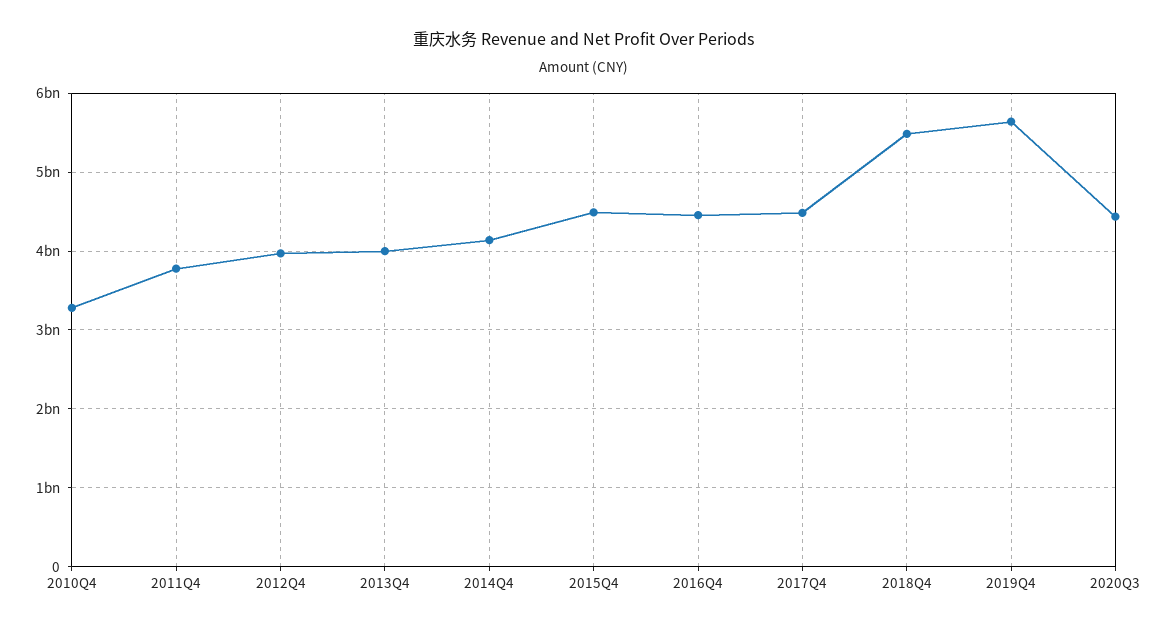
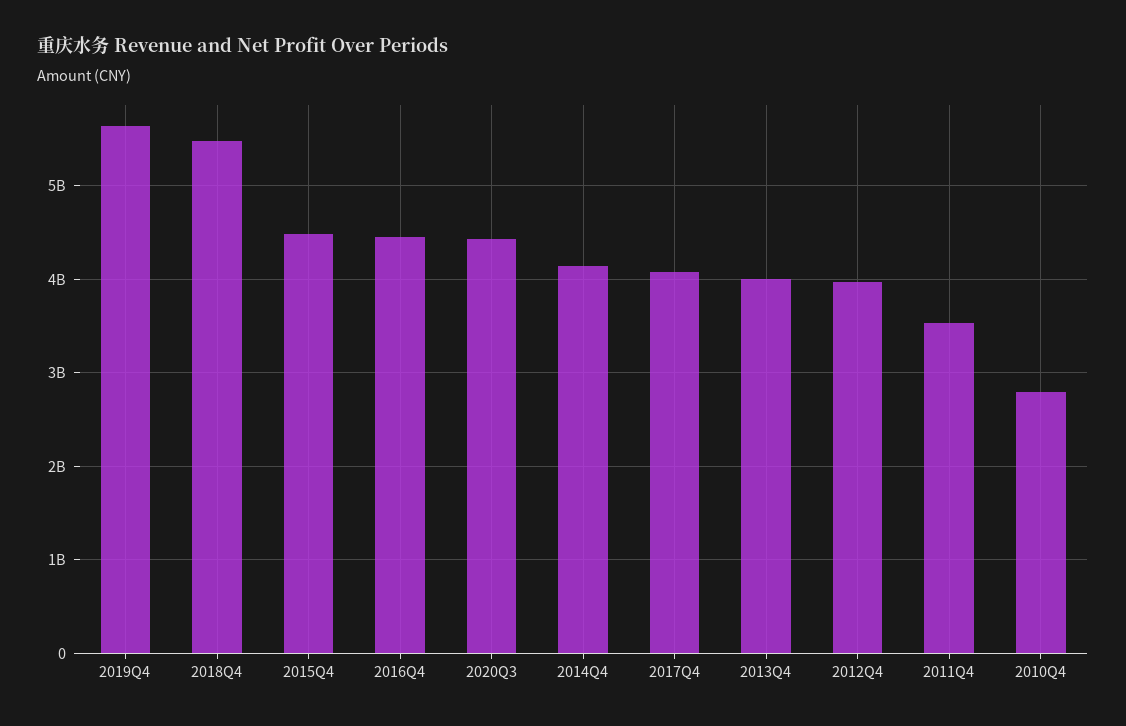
2010Q4: 3300000000 -> 2800000000
2011Q4: 3800000000 -> 3500000000
2017Q4: 4500000000 -> 4100000000

